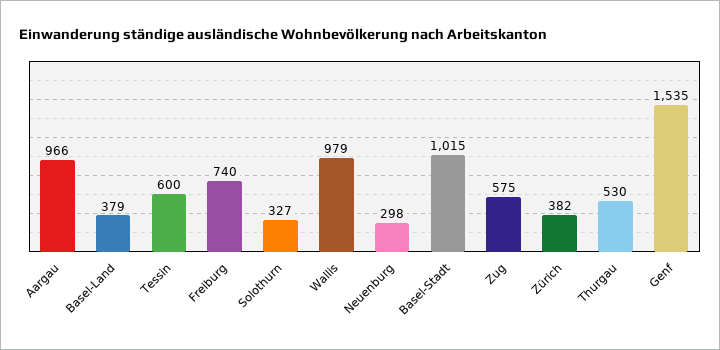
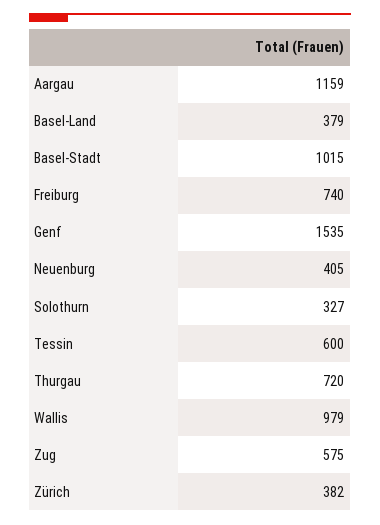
Aargau: 966 -> 1159
Neuenburg: 298 -> 405
Thurgau: 530 -> 720

